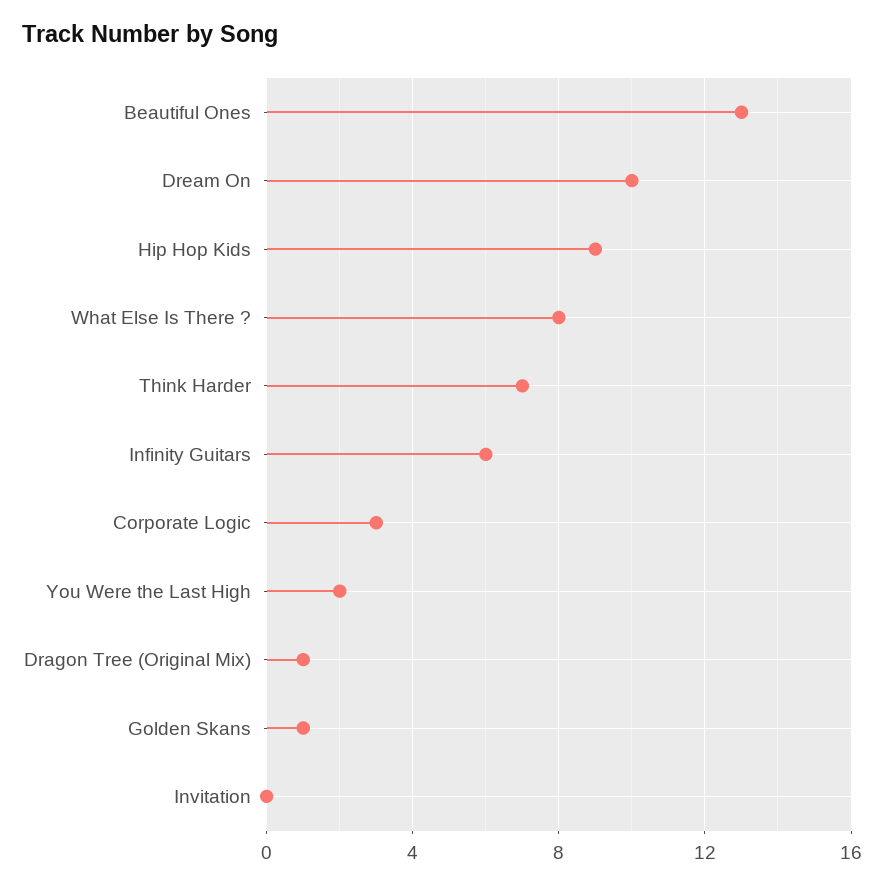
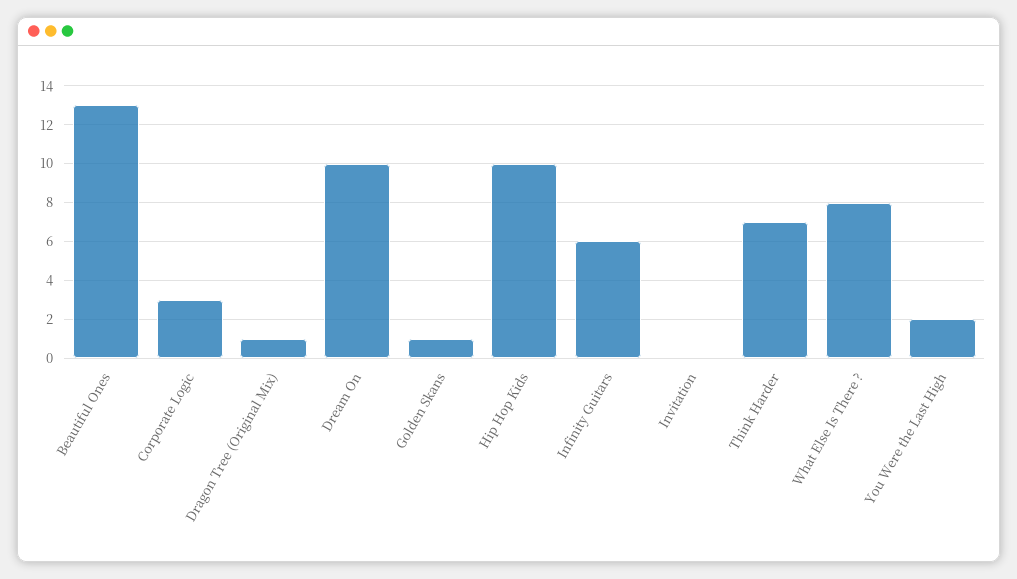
Hip Hop Kids: 9 -> 10

